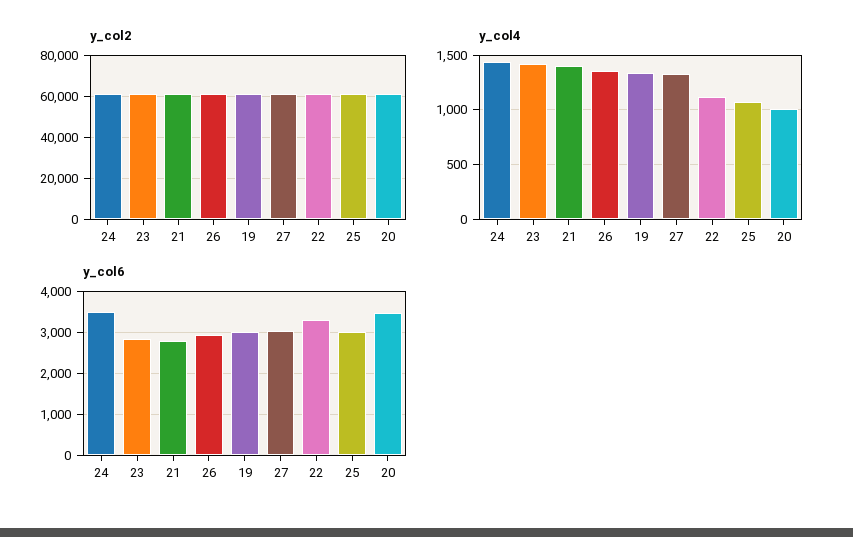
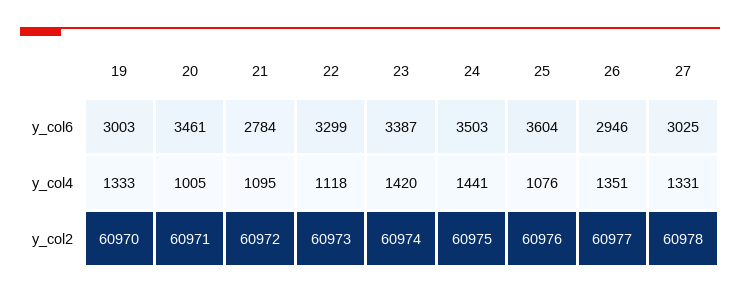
y_col4, 21: 1400 -> 1095
y_col6, 23: 2800 -> 3387
y_col6, 25: 3000 -> 3604

